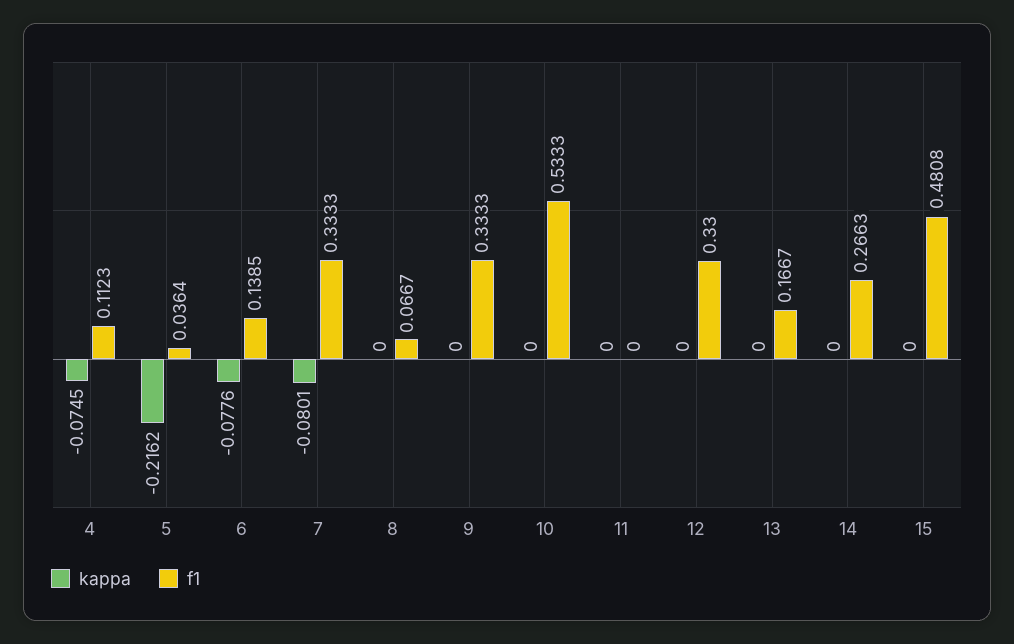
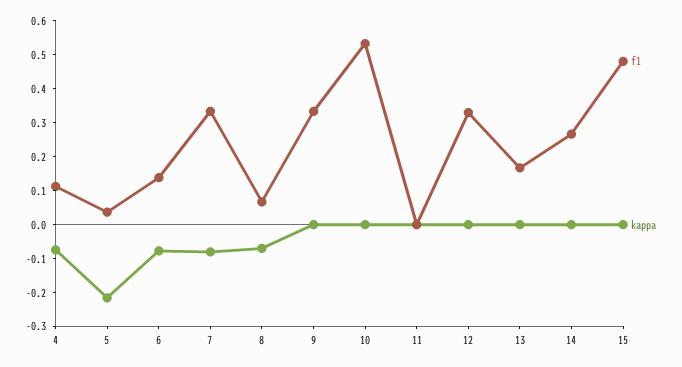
kappa, 8: 0 -> -0.075

